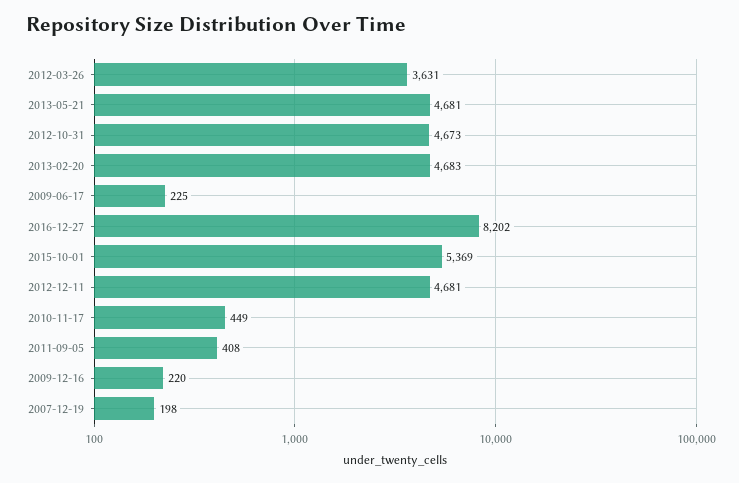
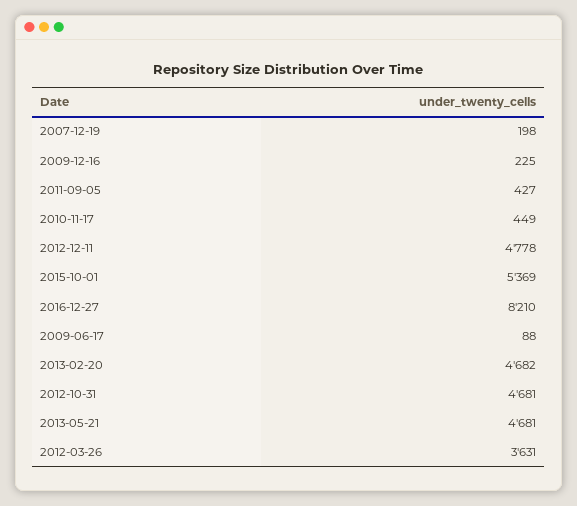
2012-10-31: 4673 -> 4681
2013-02-20: 4683 -> 4682
2009-06-17: 225 -> 88
2016-12-27: 8202 -> 8210
2012-12-11: 4681 -> 4778
2011-09-05: 408 -> 427
2009-12-16: 220 -> 225

